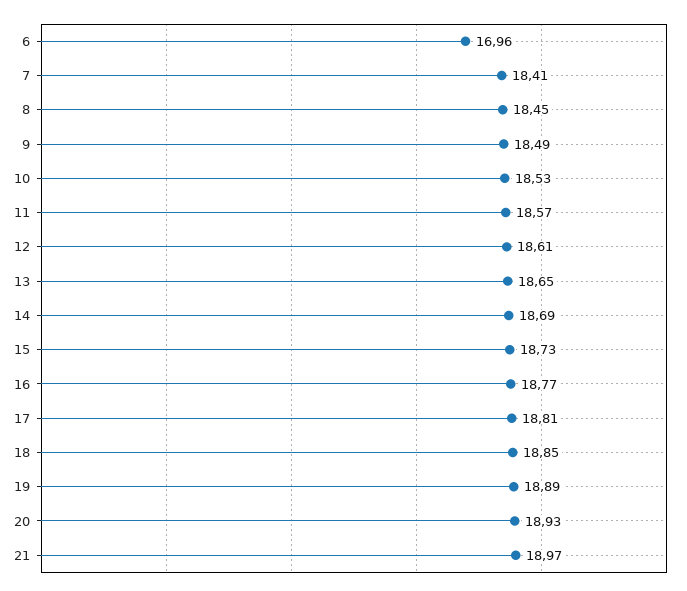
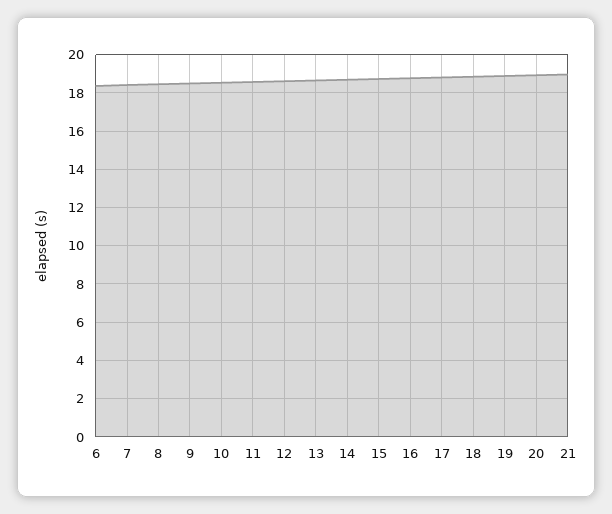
6: 16.96 -> 18.5

